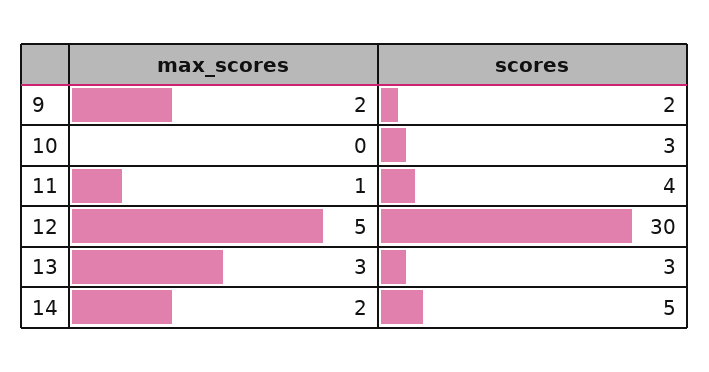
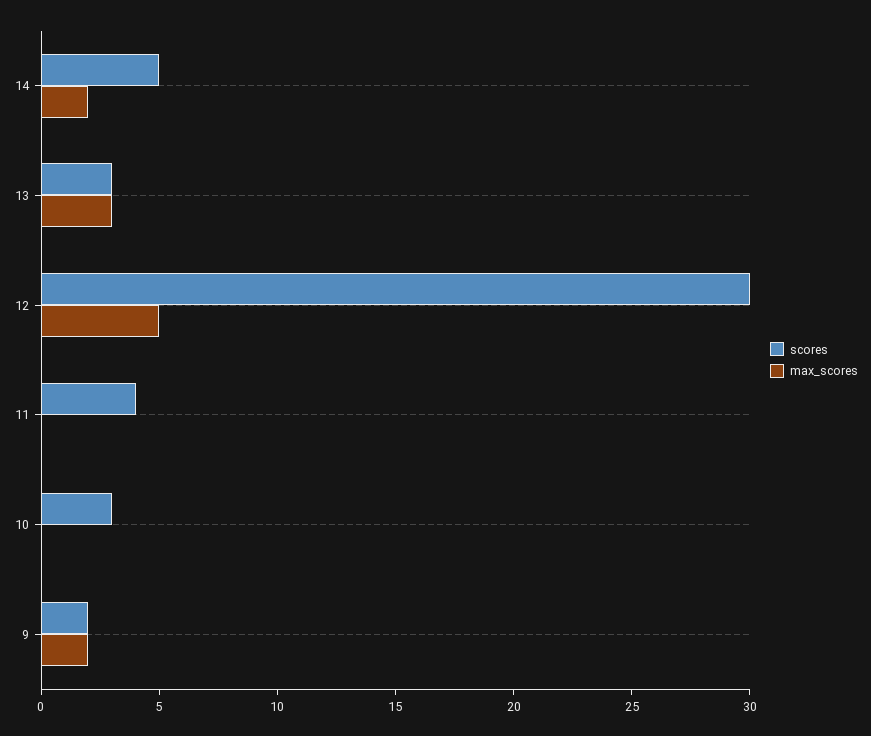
max_scores, 11: 1 -> 0

